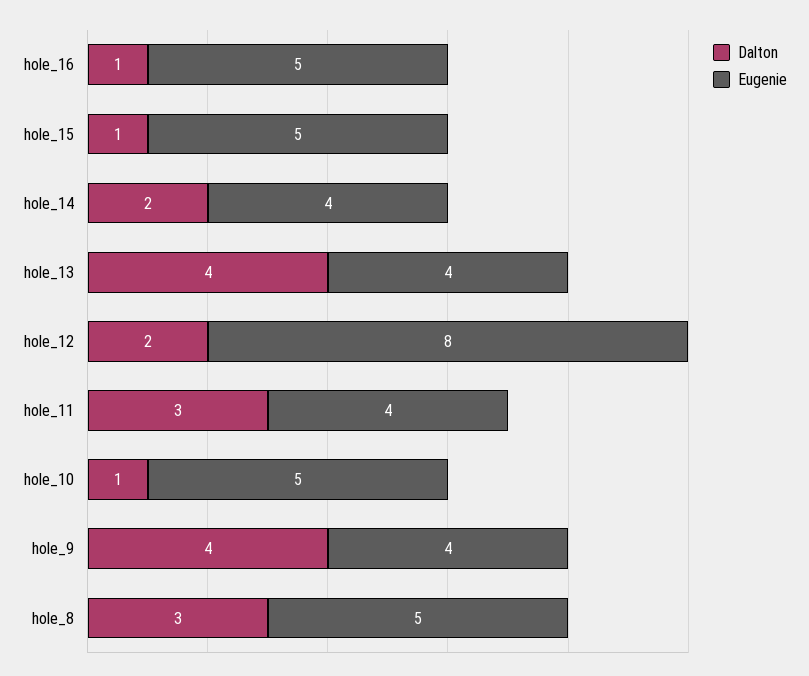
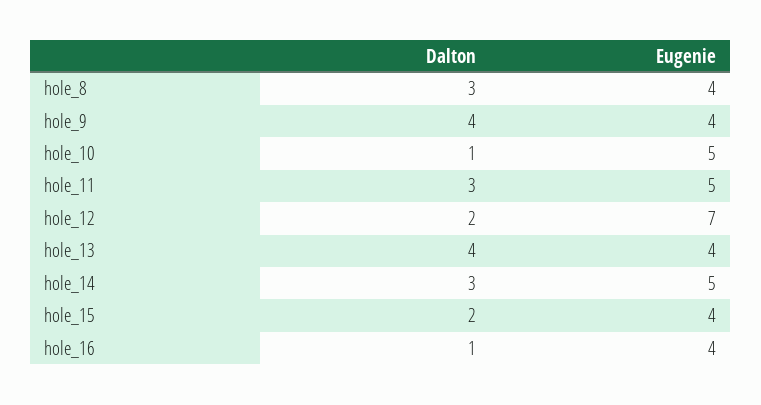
Eugenie, hole_16: 5 -> 4
Dalton, hole_15: 1 -> 2
Eugenie, hole_15: 5 -> 4
Dalton, hole_14: 2 -> 3
Eugenie, hole_14: 4 -> 5
Eugenie, hole_12: 8 -> 7
Eugenie, hole_11: 4 -> 5
Eugenie, hole_8: 5 -> 4

